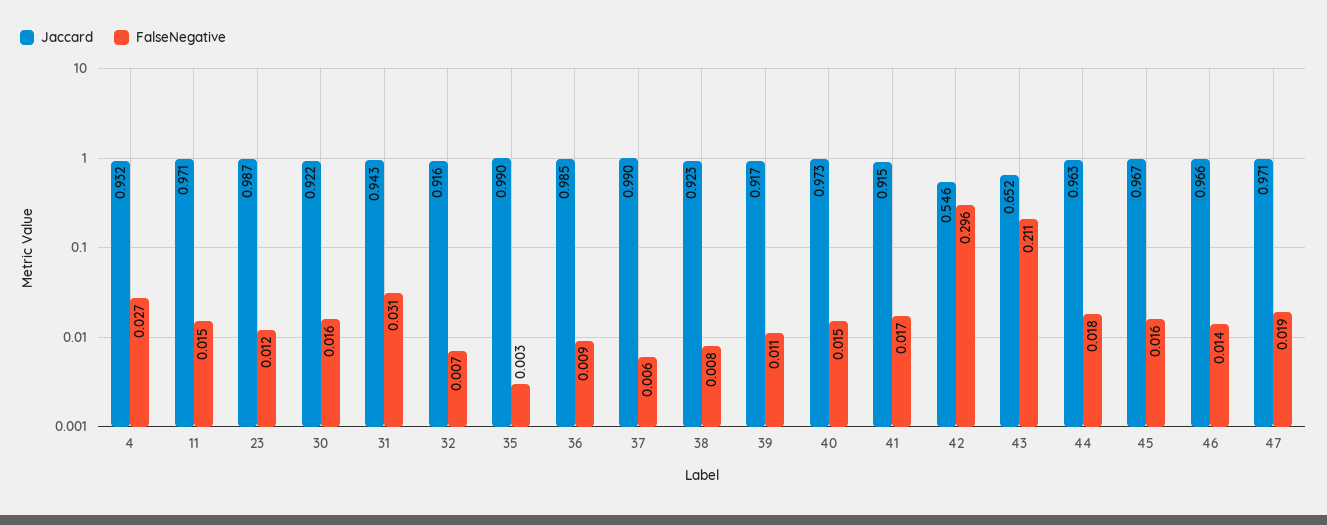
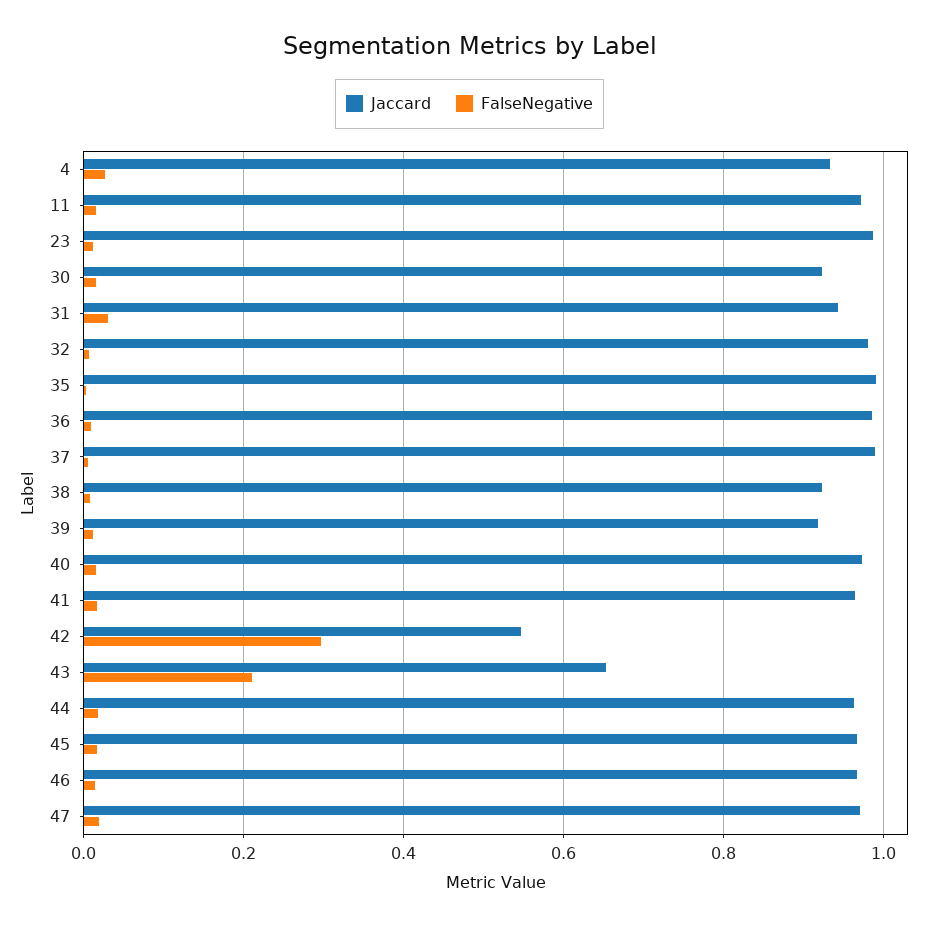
Jaccard, 32: 0.916 -> 0.98
Jaccard, 41: 0.915 -> 0.96

